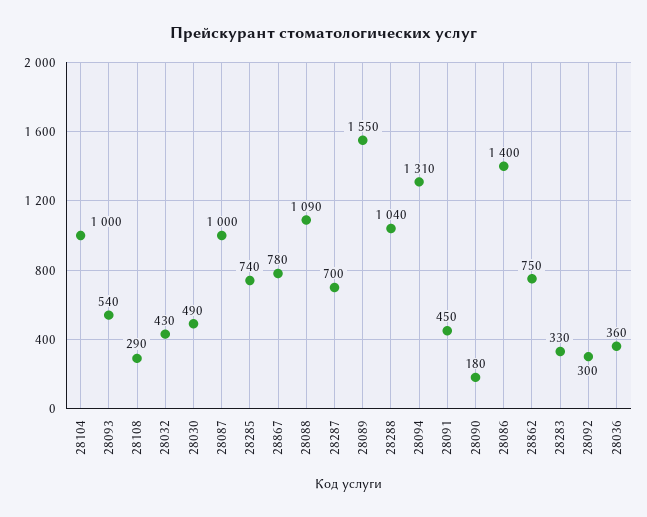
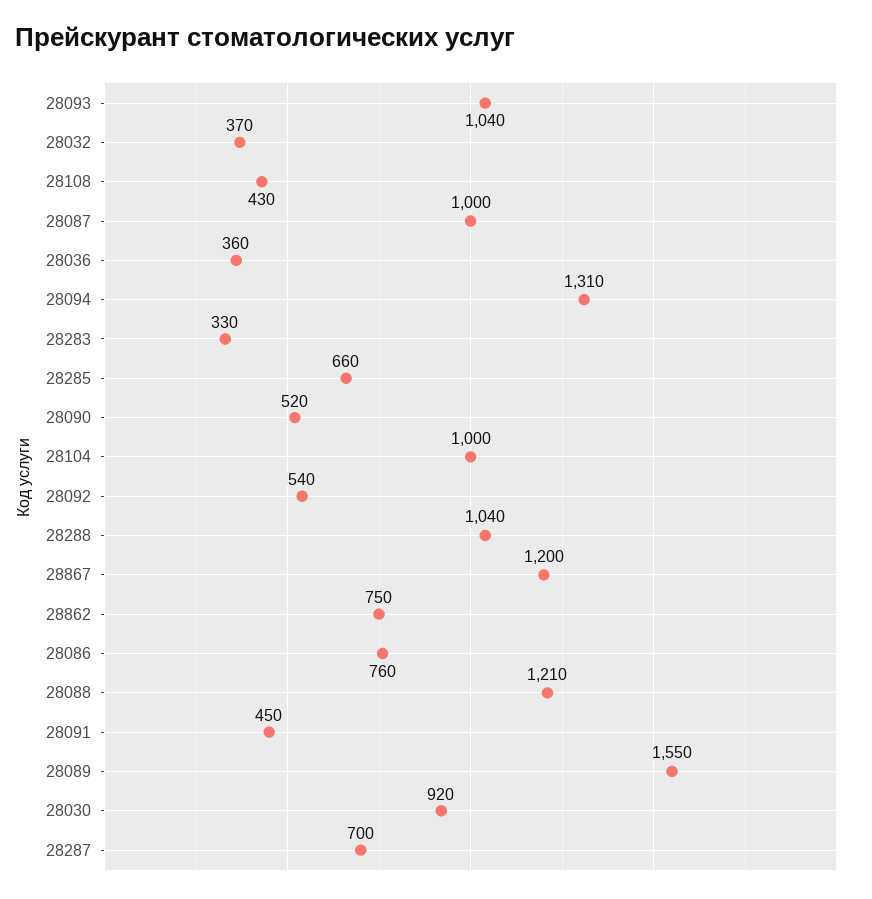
28093: 540 -> 1040
28108: 290 -> 430
28032: 430 -> 370
28030: 490 -> 920
28285: 740 -> 660
28867: 780 -> 1200
28088: 1090 -> 1210
28090: 180 -> 520
28086: 1400 -> 760
28092: 300 -> 540

